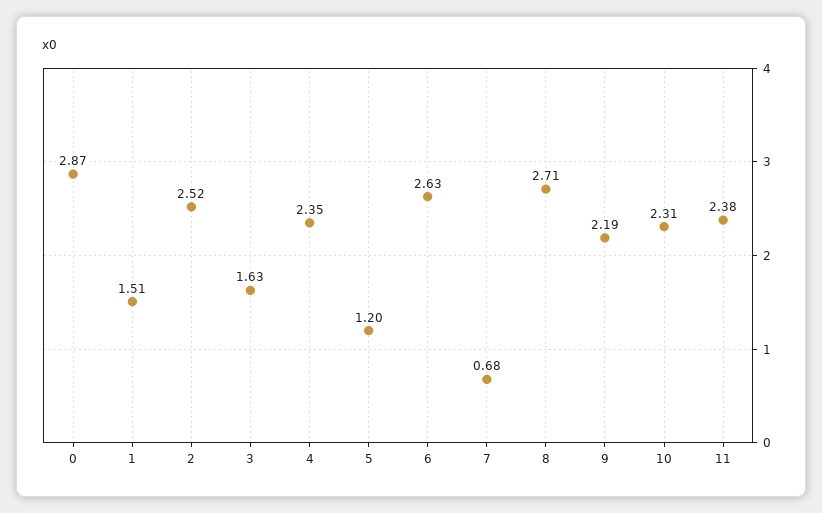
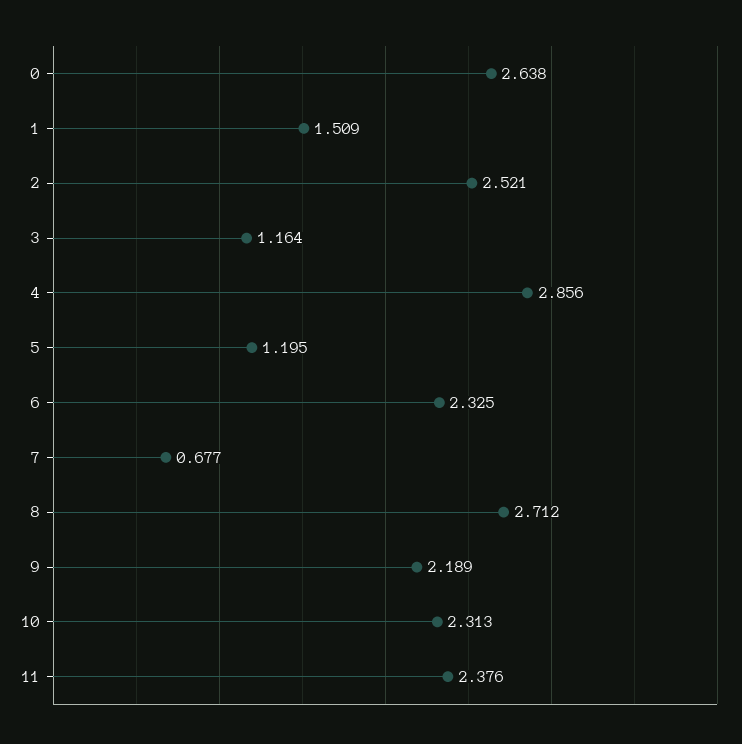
0: 2.87 -> 2.638
3: 1.63 -> 1.164
4: 2.35 -> 2.856
6: 2.63 -> 2.325

